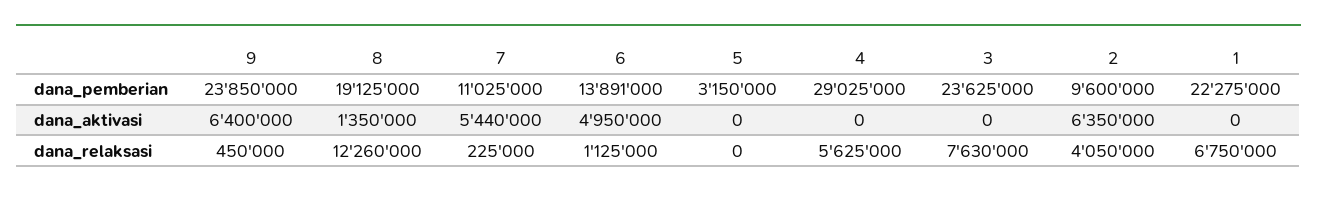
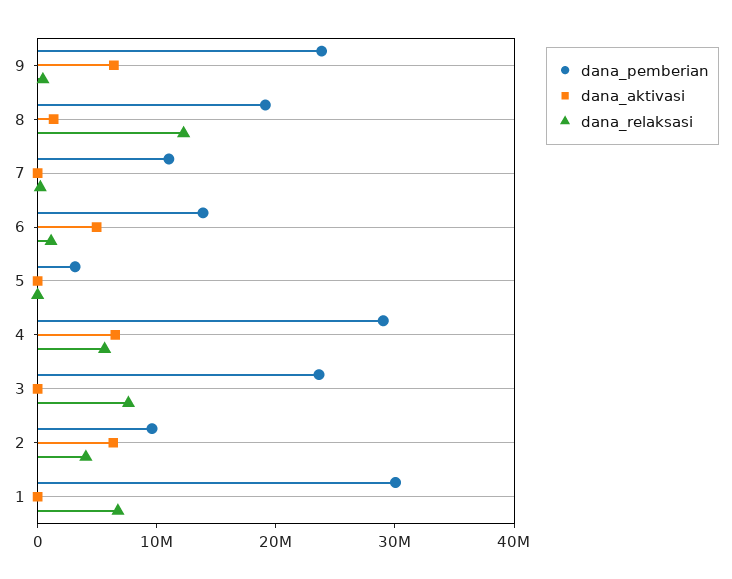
dana_pemberian, 1: 22275000 -> 30000000
dana_aktivasi, 7: 5440000 -> 0
dana_aktivasi, 4: 0 -> 6000000

